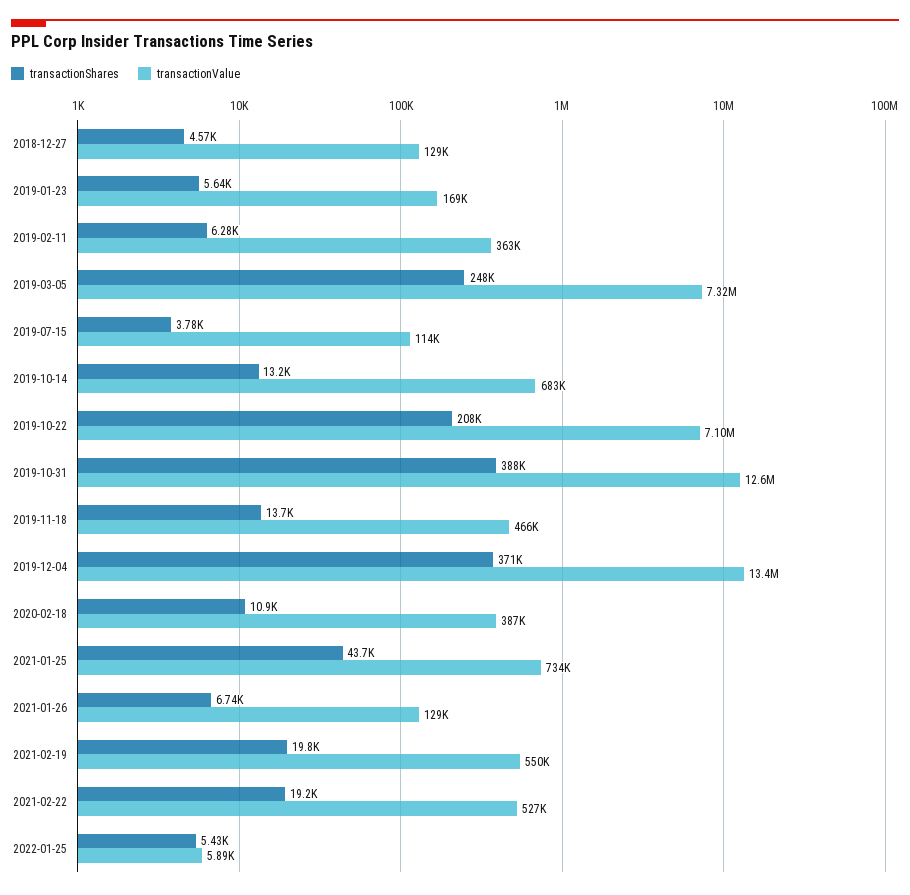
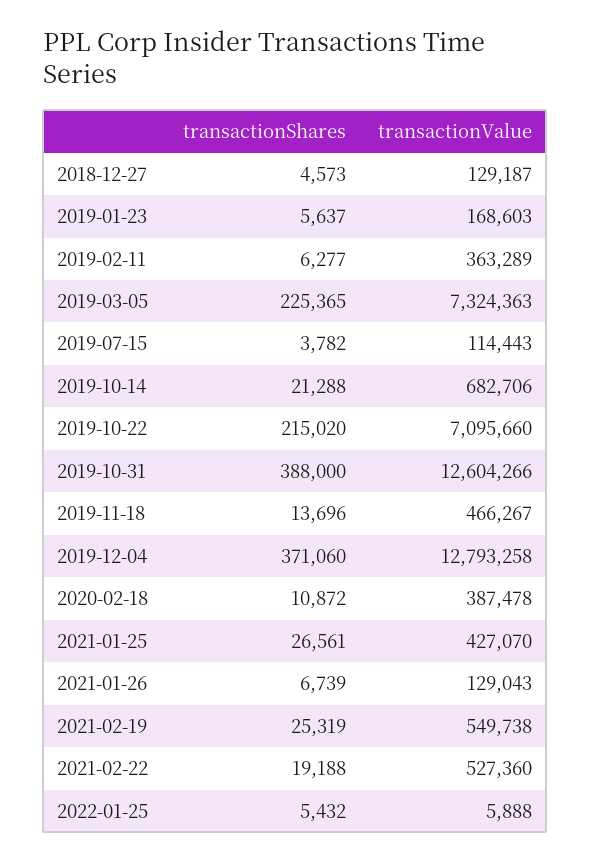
transactionShares, 2019-03-05: 248000 -> 225365
transactionShares, 2019-10-14: 13200 -> 21288
transactionShares, 2019-10-22: 208000 -> 215020
transactionValue, 2019-12-04: 13400000 -> 12793258
transactionShares, 2021-01-25: 43700 -> 26561
transactionValue, 2021-01-25: 734000 -> 427070
transactionShares, 2021-02-19: 19800 -> 25319

